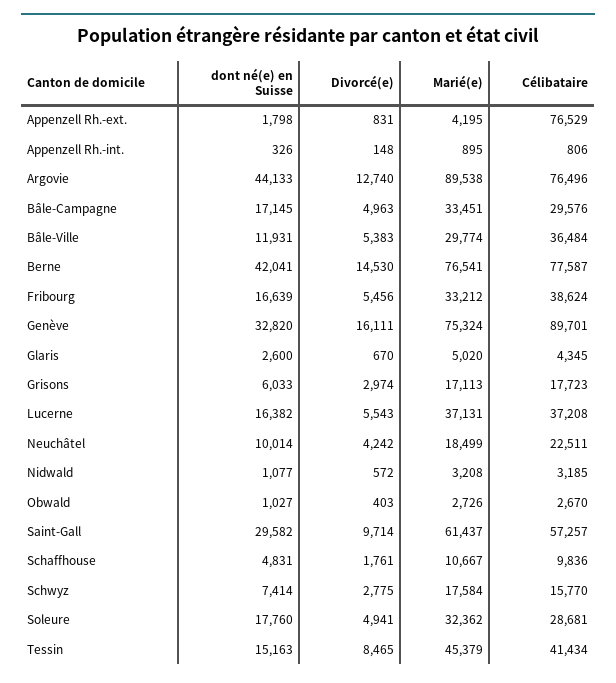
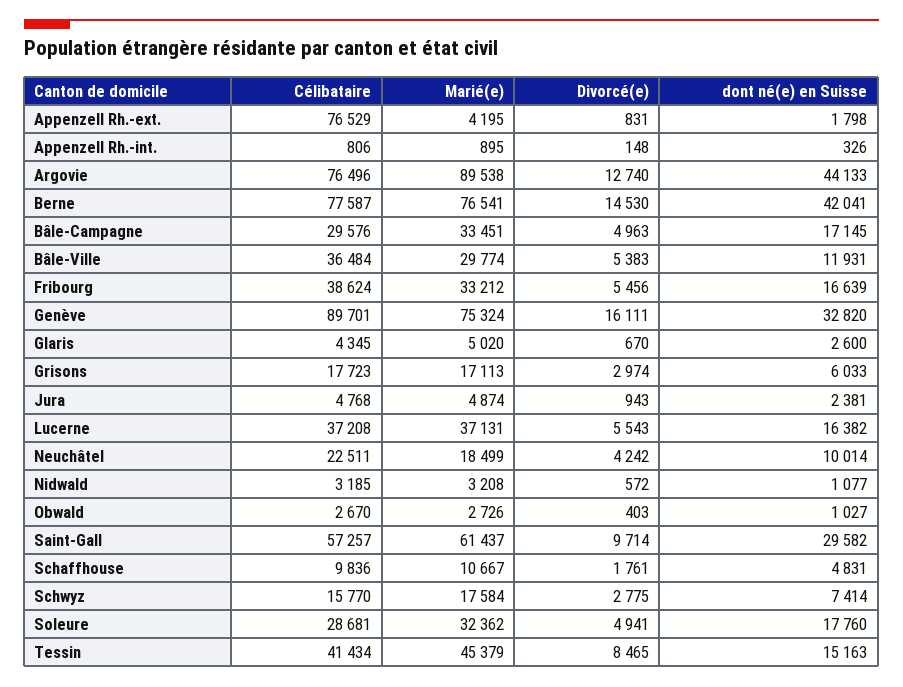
Célibataire, Jura: none -> 4768
Marié(e), Jura: none -> 4874
Divorcé(e), Jura: none -> 943
dont né(e) en Suisse, Jura: none -> 2381

